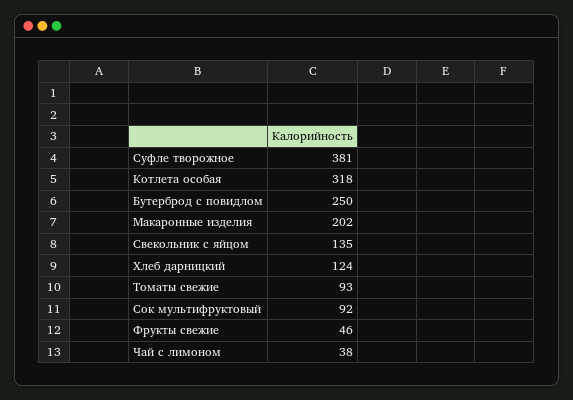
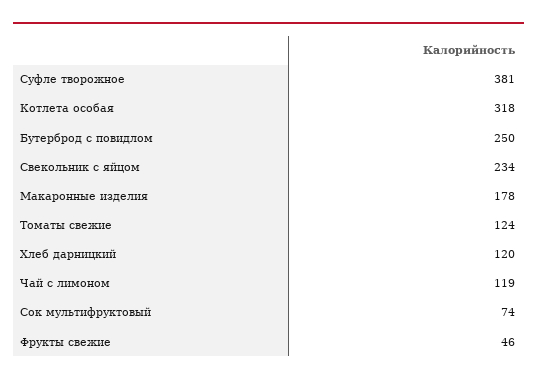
Макаронные изделия: 202 -> 178
Свекольник с яйцом: 135 -> 234
Хлеб дарницкий: 124 -> 120
Томаты свежие: 93 -> 124
Сок мультифруктовый: 92 -> 74
Чай с лимоном: 38 -> 119

